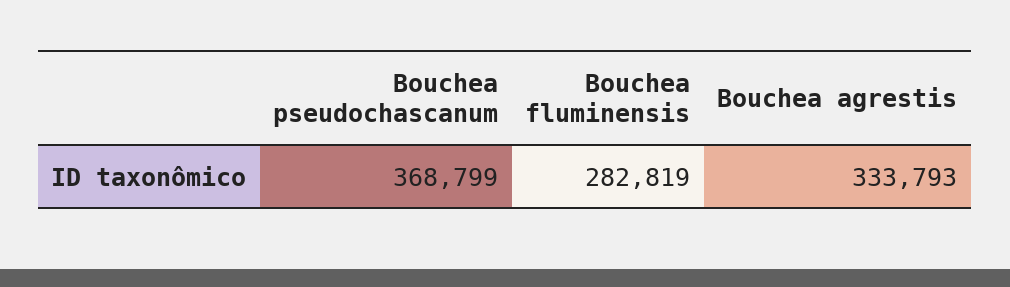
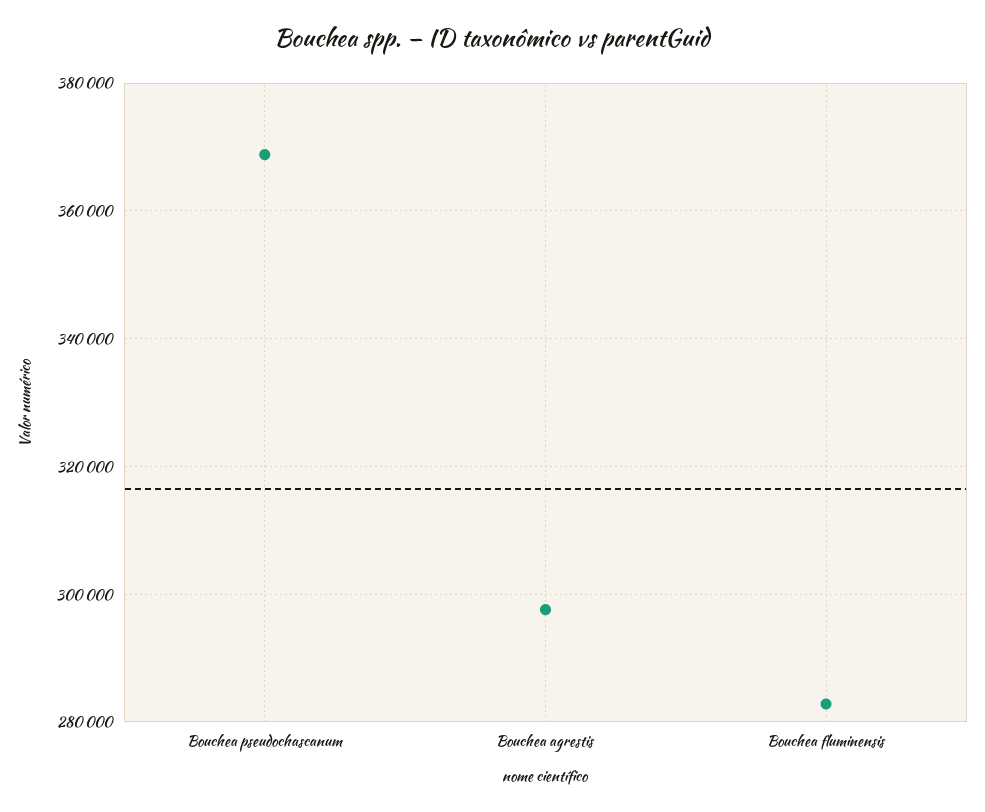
Bouchea agrestis: 333793 -> 298000

